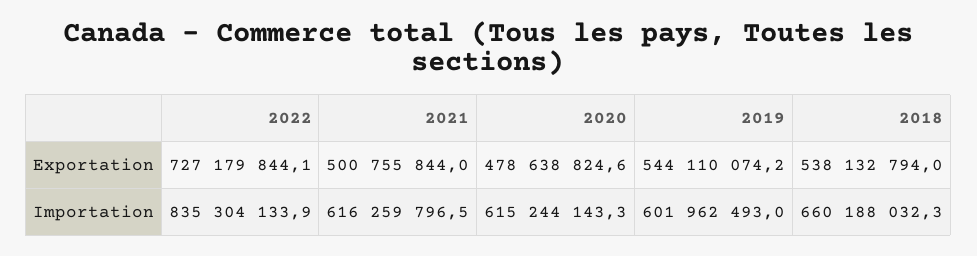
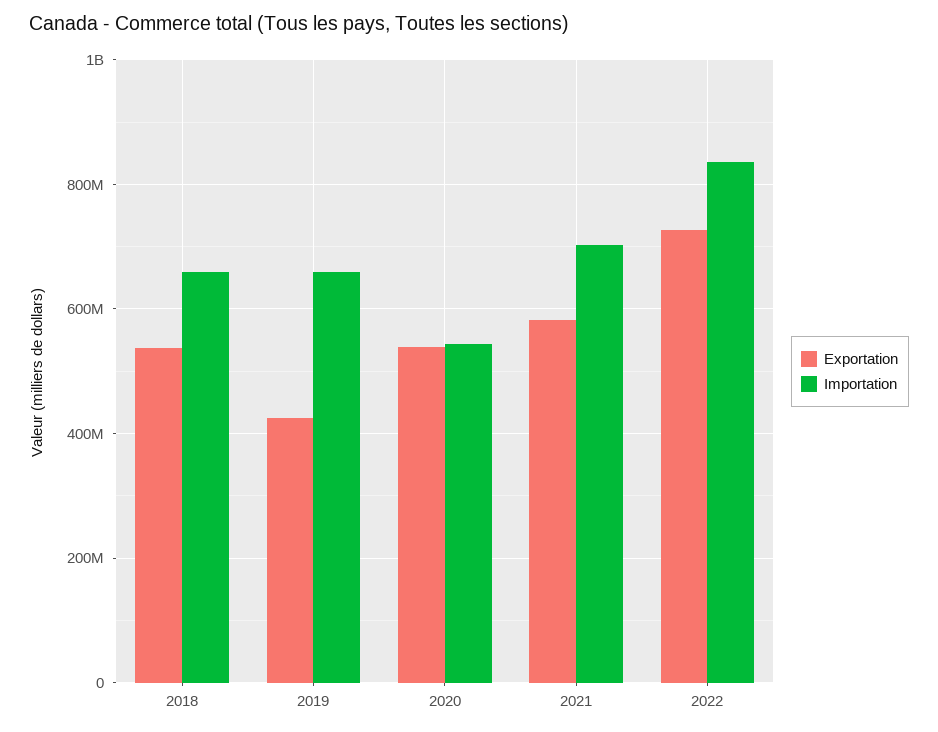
Exportation, 2021: 500755844 -> 580000000
Exportation, 2020: 478638824.6 -> 540000000
Exportation, 2019: 544110074.2 -> 420000000
Importation, 2021: 616259796.5 -> 700000000
Importation, 2020: 615244143.3 -> 540000000
Importation, 2019: 601962493 -> 660000000

